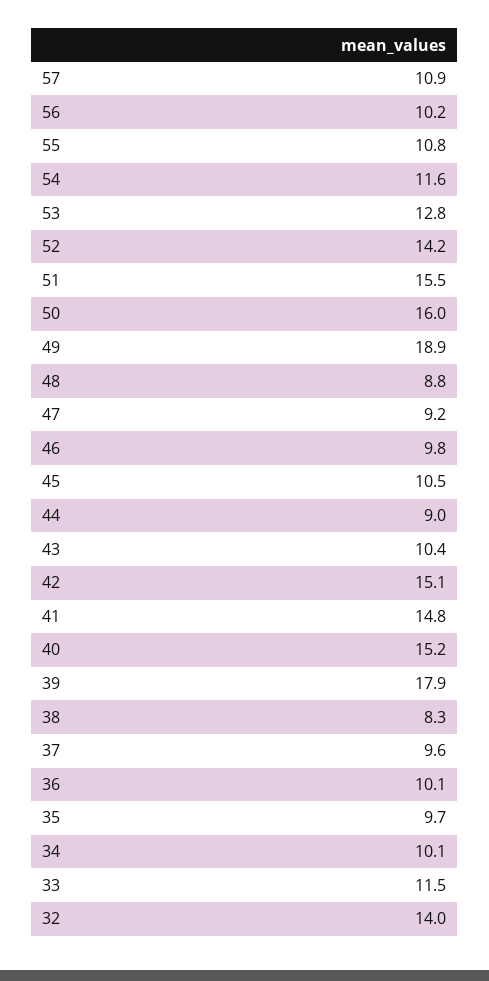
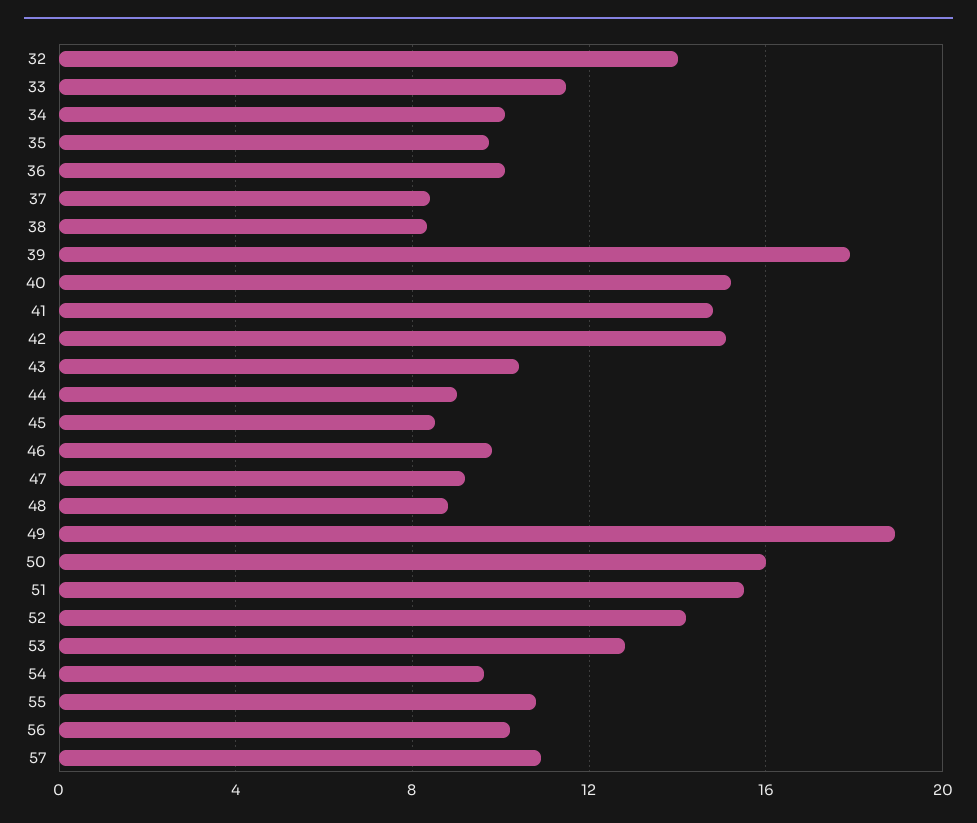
54: 11.6 -> 9.5
45: 10.5 -> 8.5
37: 9.6 -> 8.5

